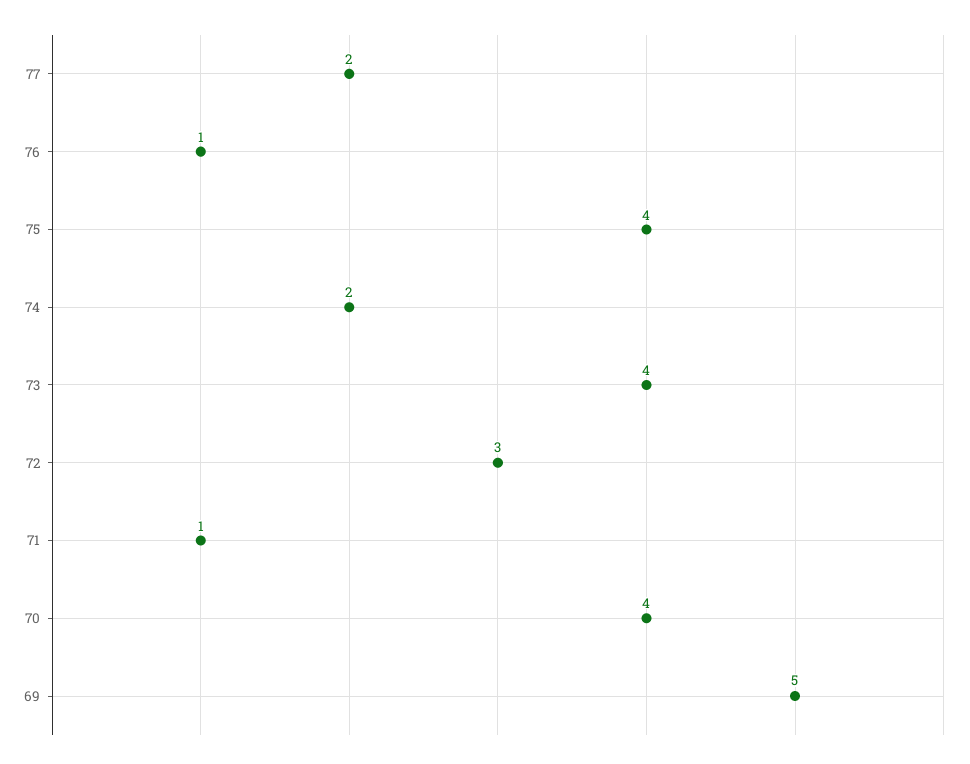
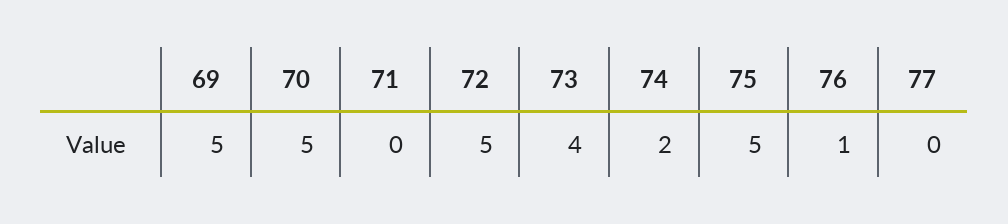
77: 2 -> 0
75: 4 -> 5
72: 3 -> 5
71: 1 -> 0
70: 4 -> 5

